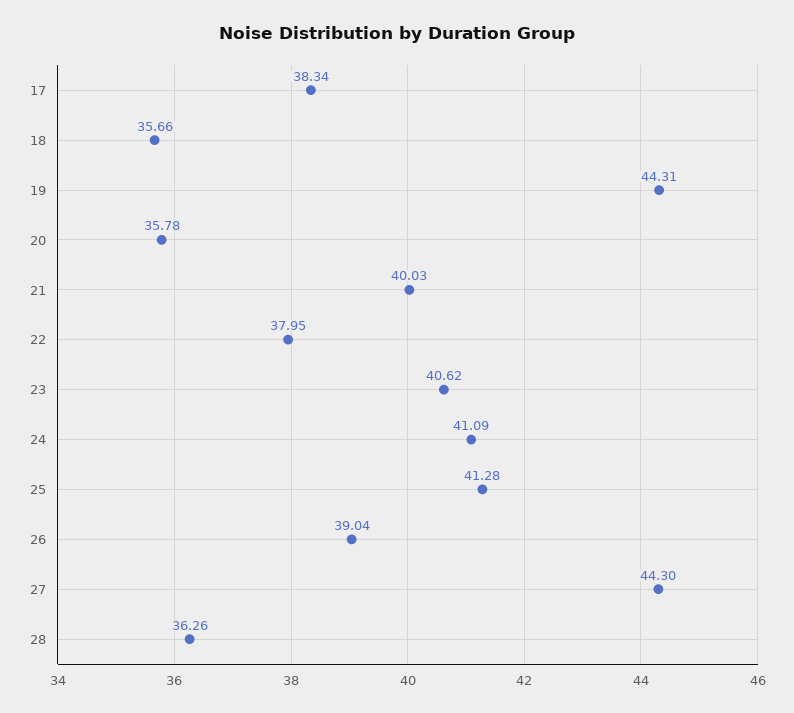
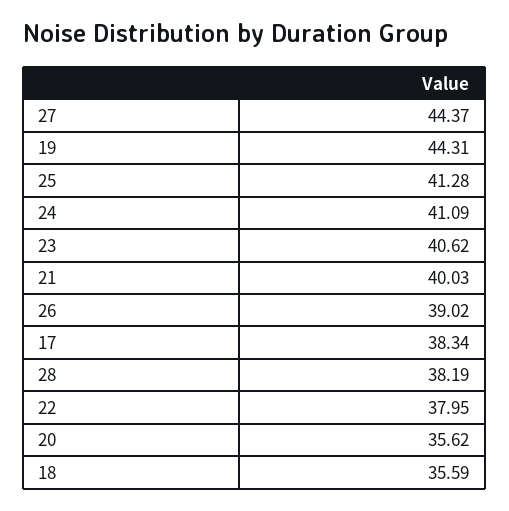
18: 35.66 -> 35.59
20: 35.78 -> 35.62
26: 39.04 -> 39.02
27: 44.3 -> 44.37
28: 36.26 -> 38.19

